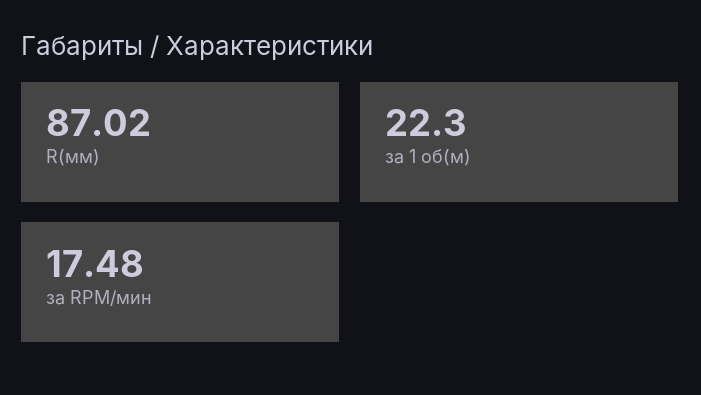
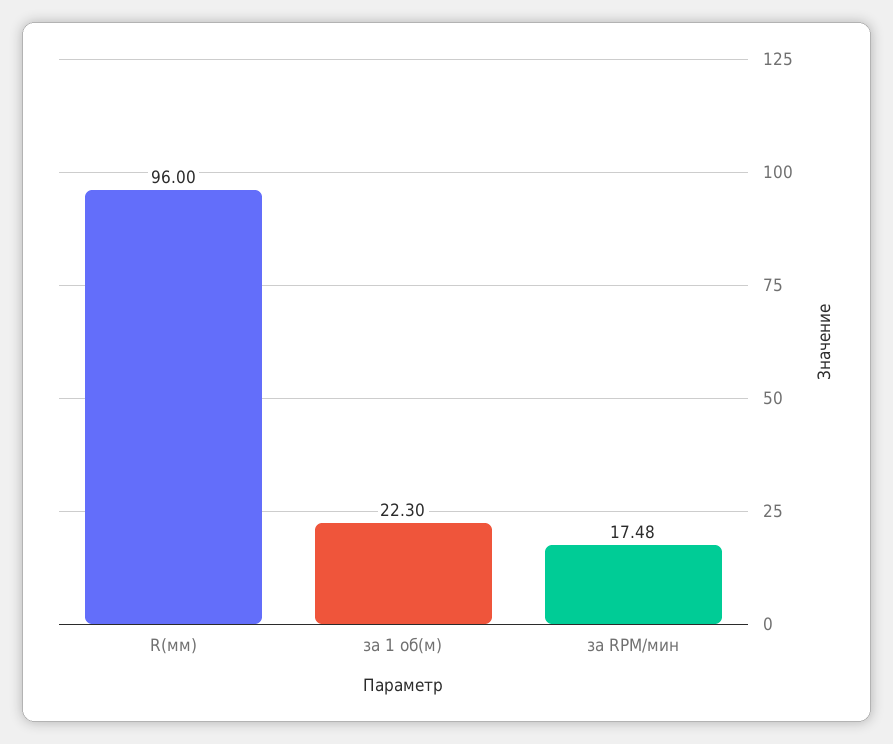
R(мм): 87.02 -> 96

